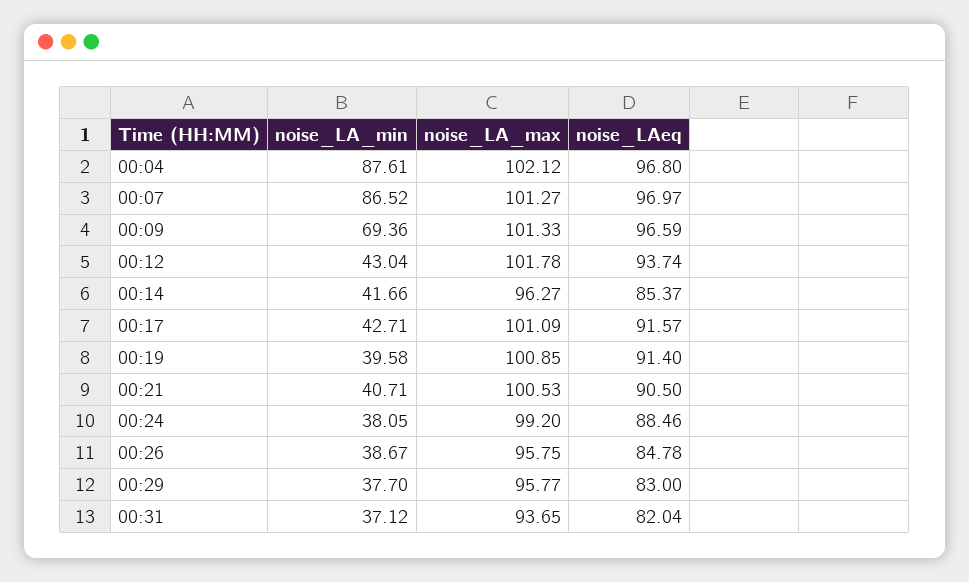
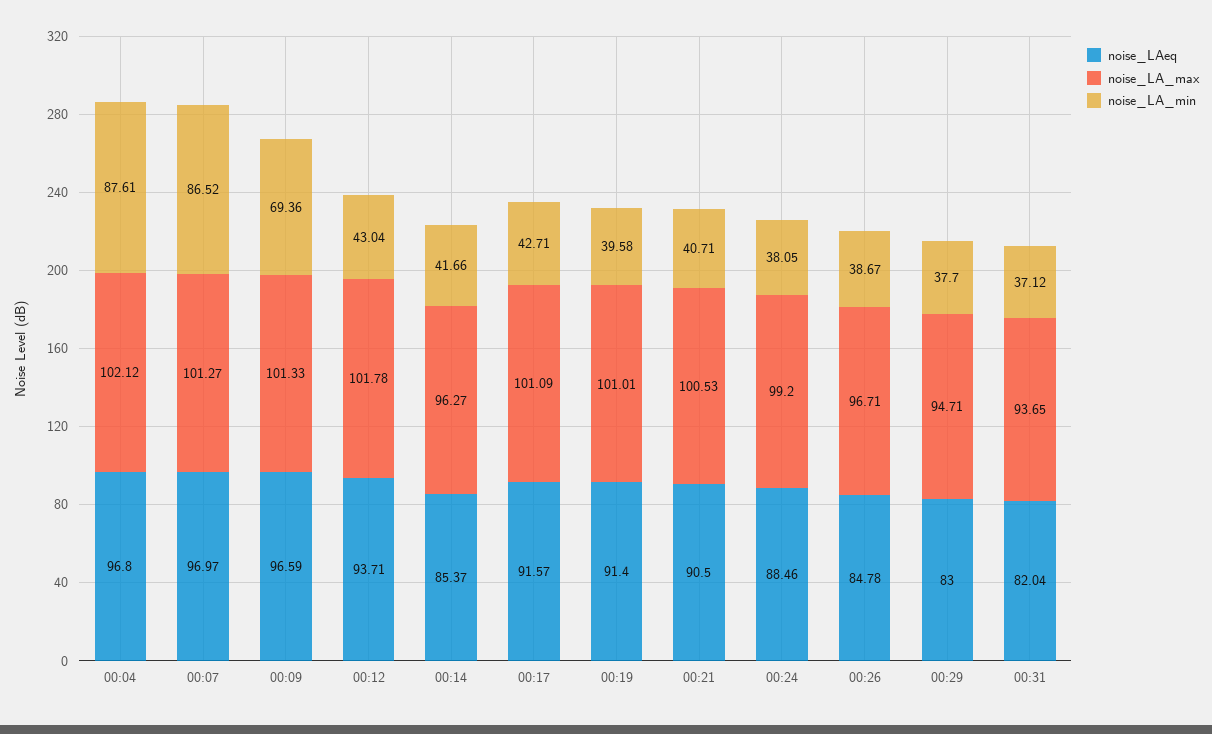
noise_LAeq, 00:12: 93.74 -> 93.71
noise_LA_max, 00:19: 100.85 -> 101.01
noise_LA_max, 00:26: 95.75 -> 96.71
noise_LA_max, 00:29: 95.77 -> 94.71

